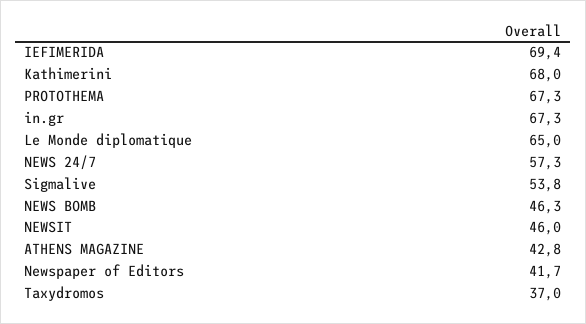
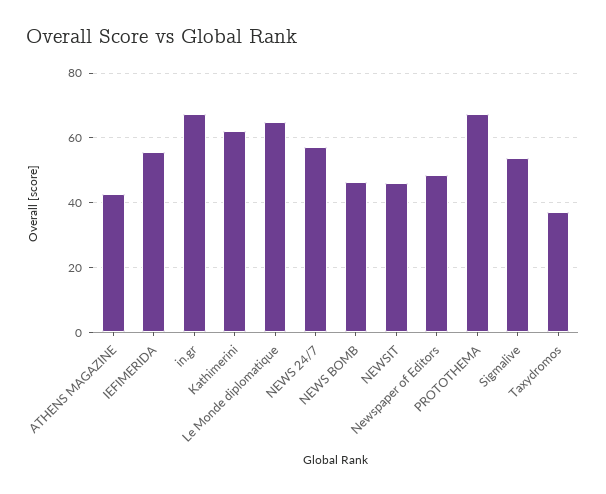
IEFIMERIDA: 69.4 -> 56
Kathimerini: 68 -> 62
Newspaper of Editors: 41.7 -> 48

